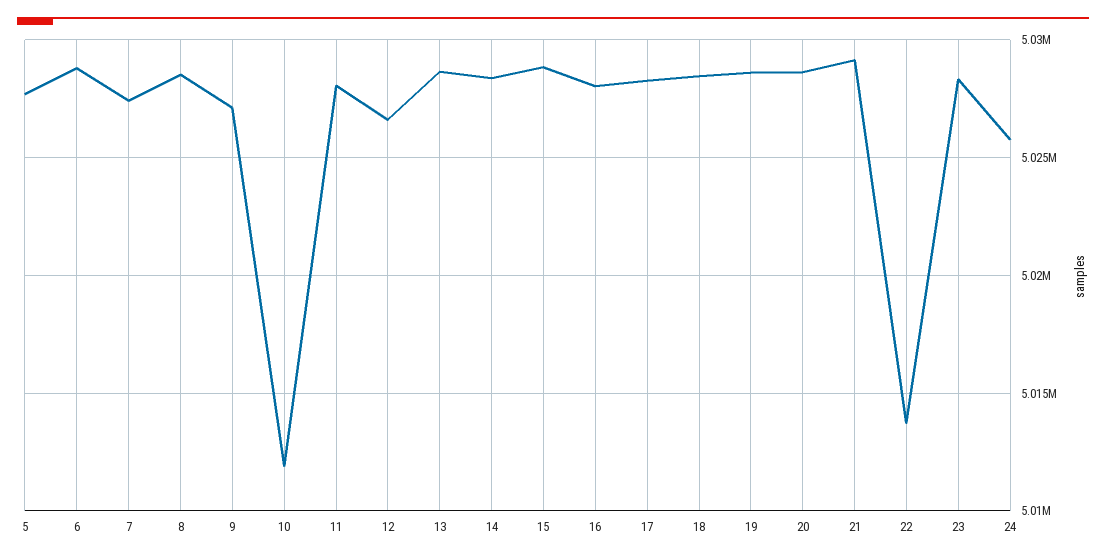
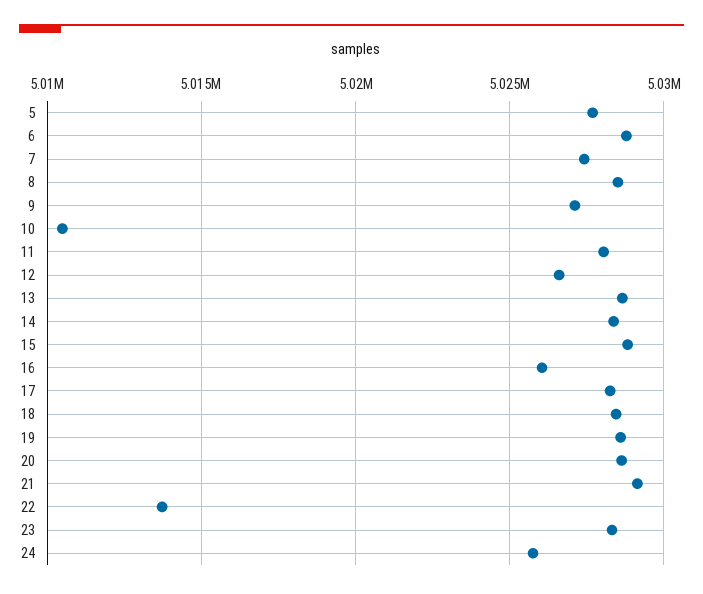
10: 5012000 -> 5010500
16: 5028000 -> 5026000

